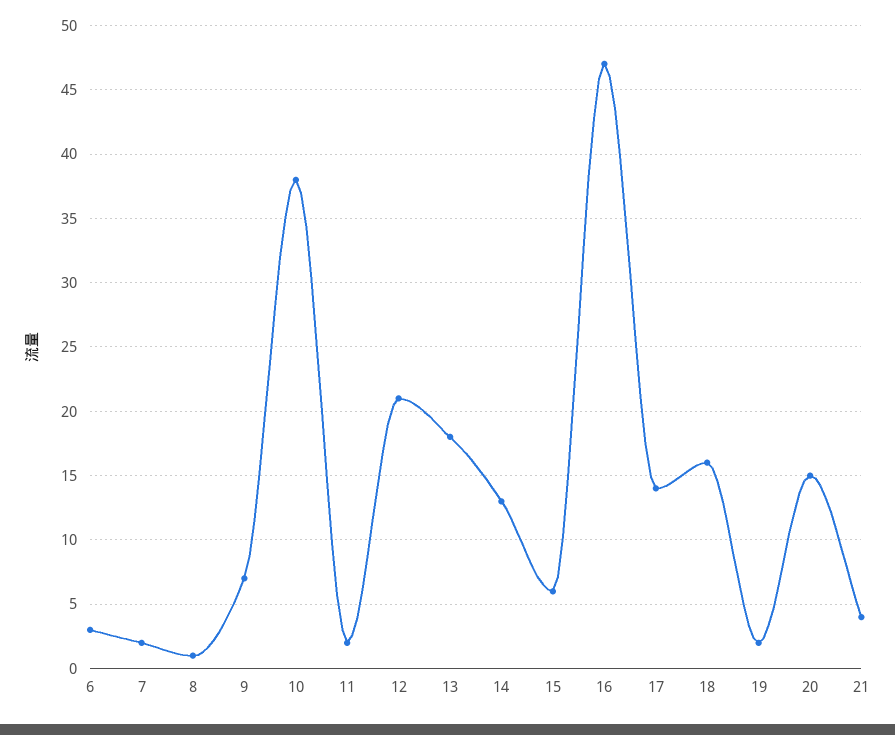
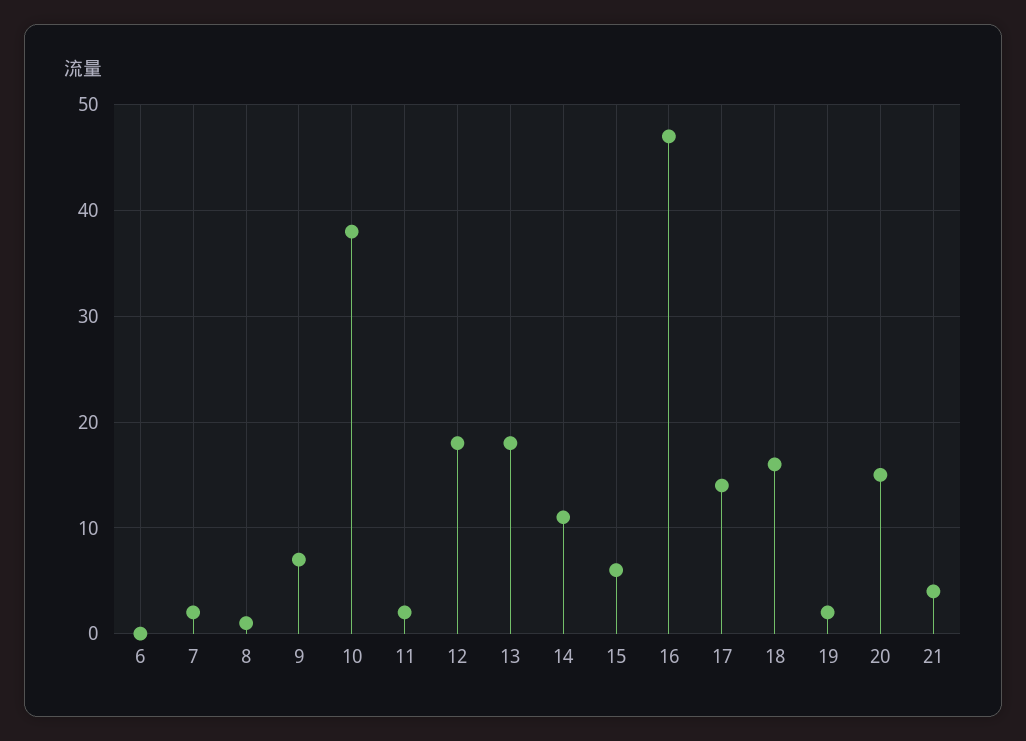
6: 3 -> 0
12: 21 -> 18
14: 13 -> 11

